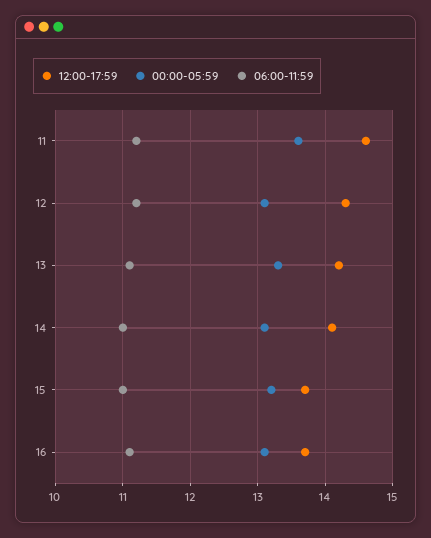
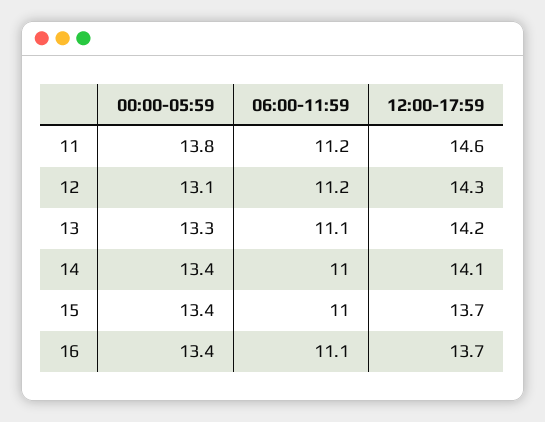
00:00-05:59, 11: 13.6 -> 13.8
00:00-05:59, 14: 13.1 -> 13.4
00:00-05:59, 15: 13.2 -> 13.4
00:00-05:59, 16: 13.1 -> 13.4

